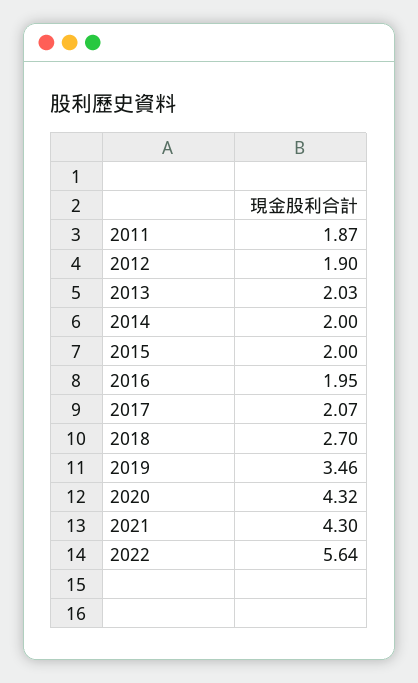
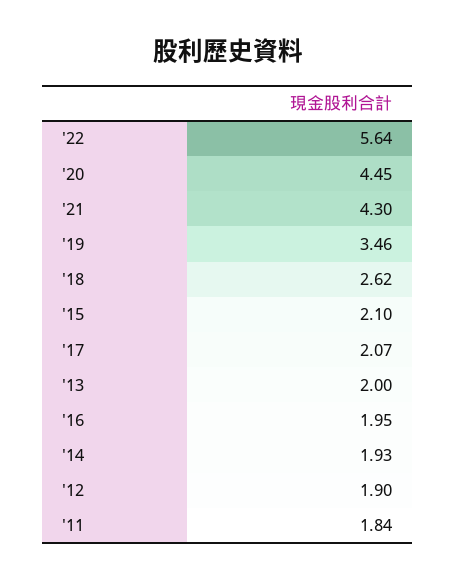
2011: 1.87 -> 1.84
2013: 2.03 -> 2
2014: 2 -> 1.93
2015: 2 -> 2.1
2018: 2.7 -> 2.62
2020: 4.32 -> 4.45

